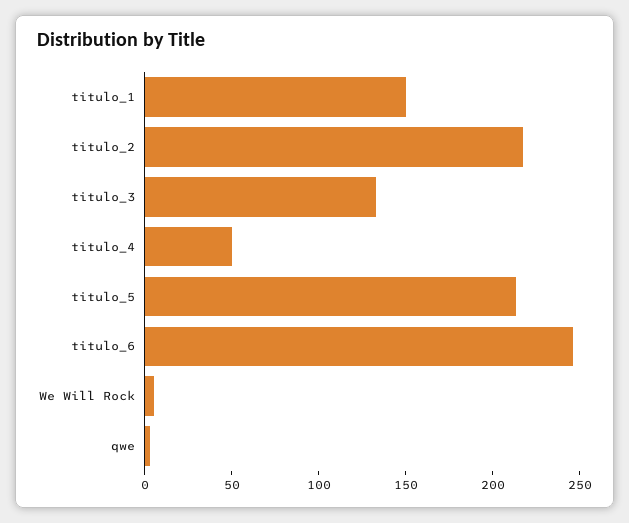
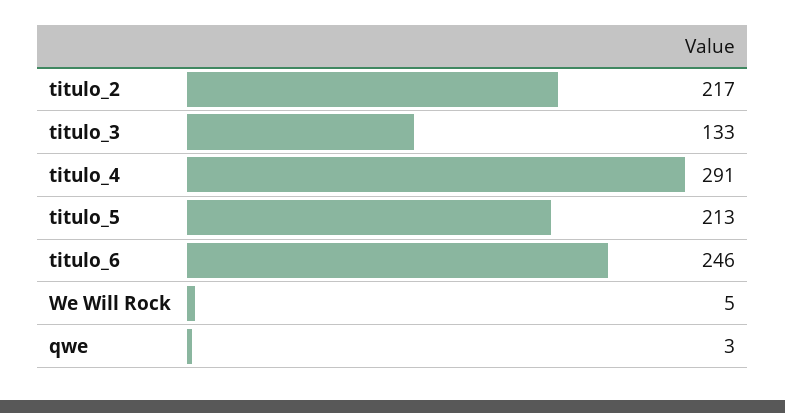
titulo_1: 150 -> none
titulo_4: 50 -> 291

